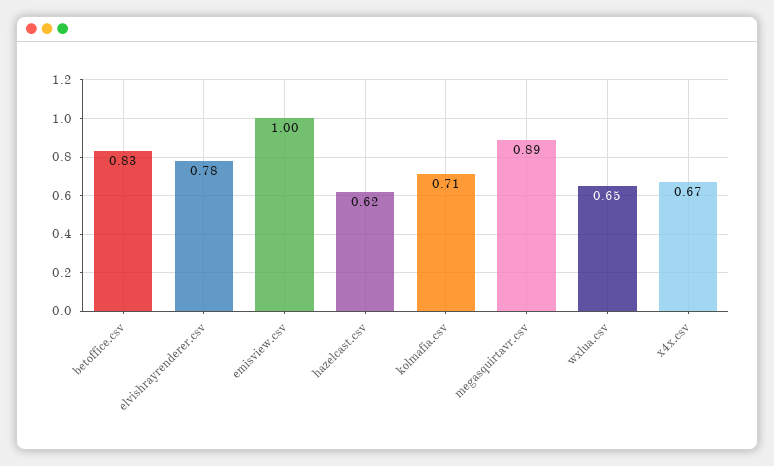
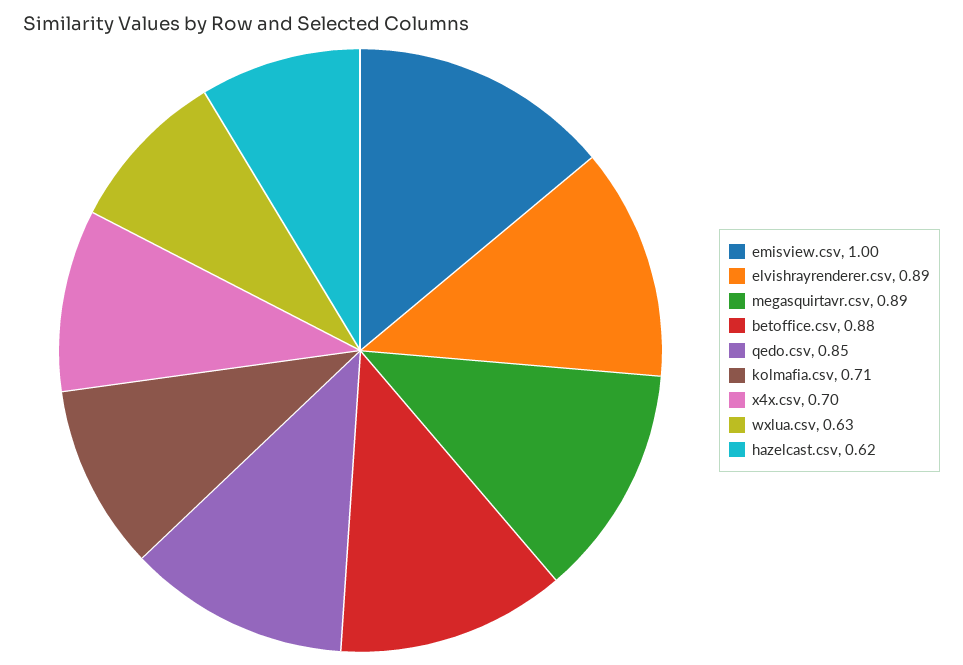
betoffice.csv: 0.83 -> 0.88
elvishrayrenderer.csv: 0.78 -> 0.89
wxlua.csv: 0.65 -> 0.63
x4x.csv: 0.67 -> 0.7
qedo.csv: none -> 0.85

